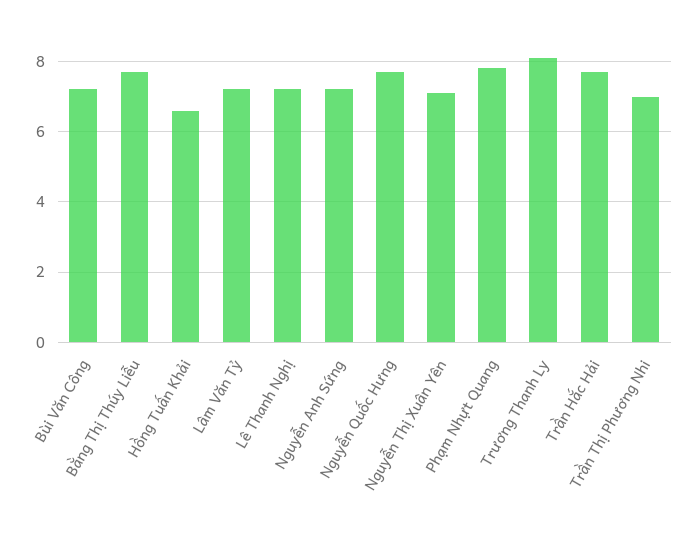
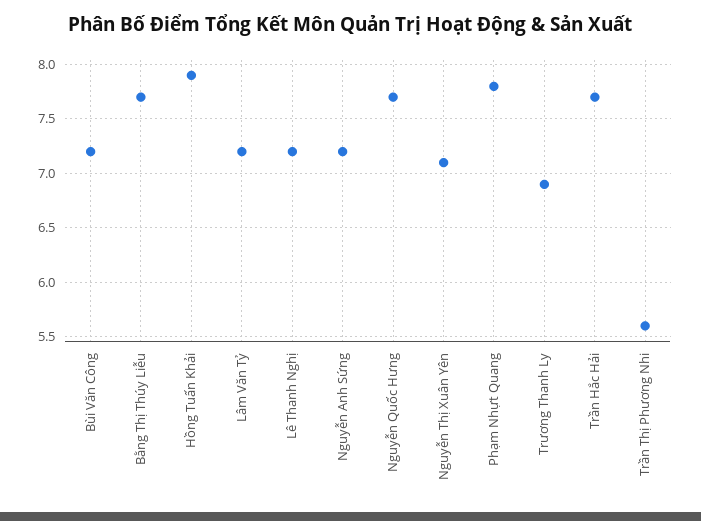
Hồng Tuấn Khải: 6.5 -> 7.9
Trương Thanh Ly: 8 -> 6.9
Trần Thị Phương Nhi: 7 -> 5.6

